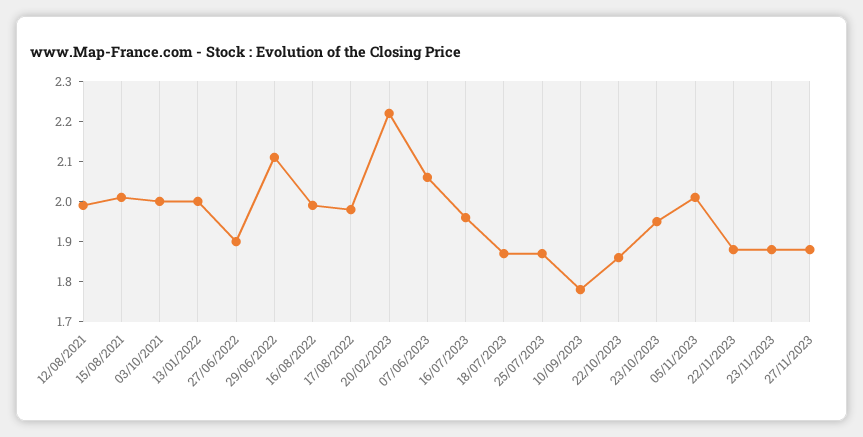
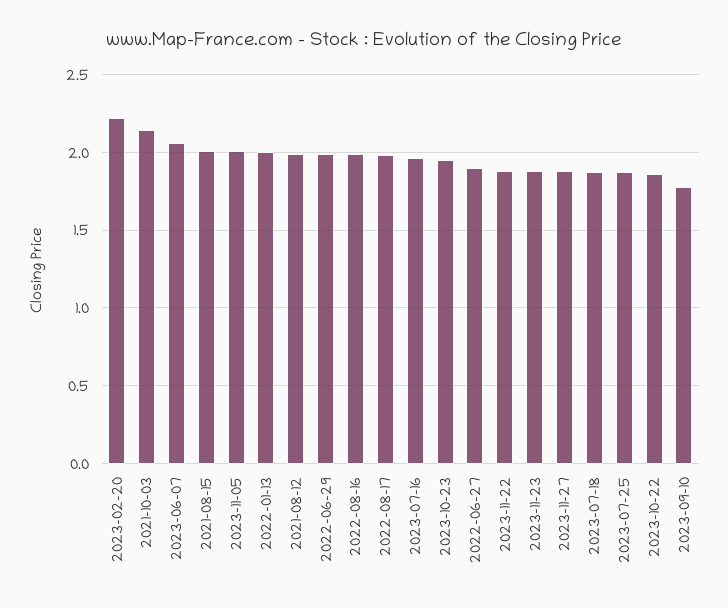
03/10/2021: 2 -> 2.15
29/06/2022: 2.1 -> 2

